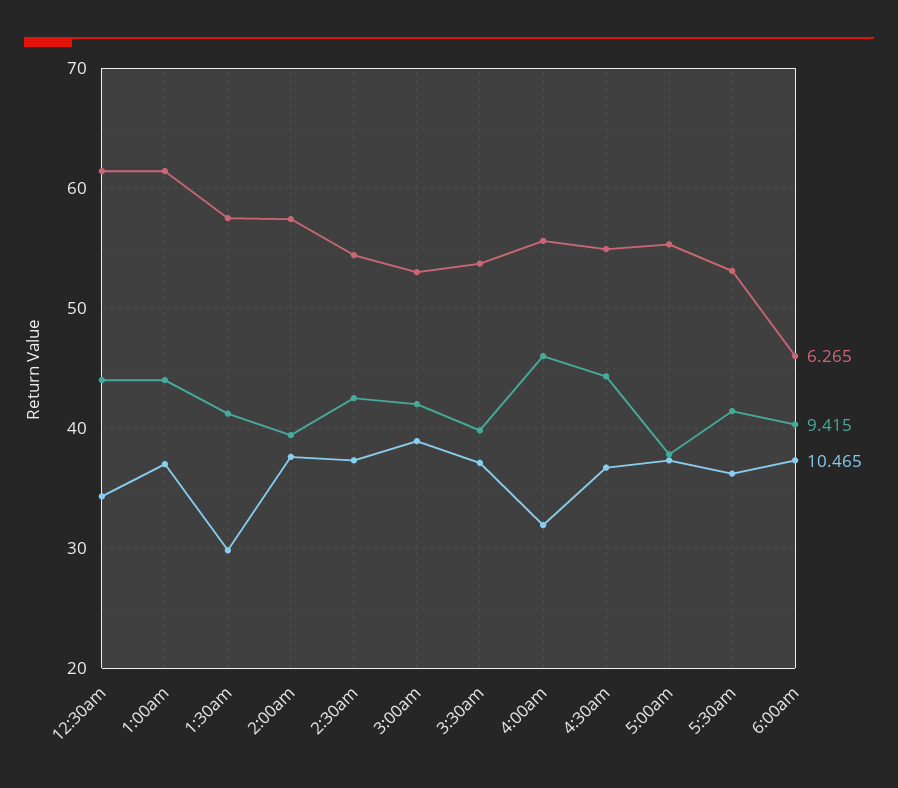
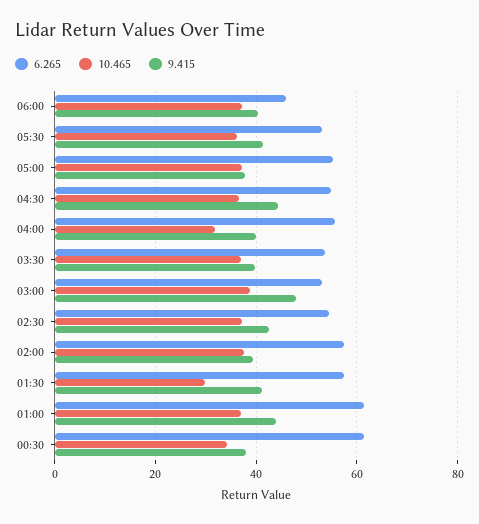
9.415, 12:30am: 44 -> 38
9.415, 3:00am: 42 -> 48
9.415, 4:00am: 46 -> 40

